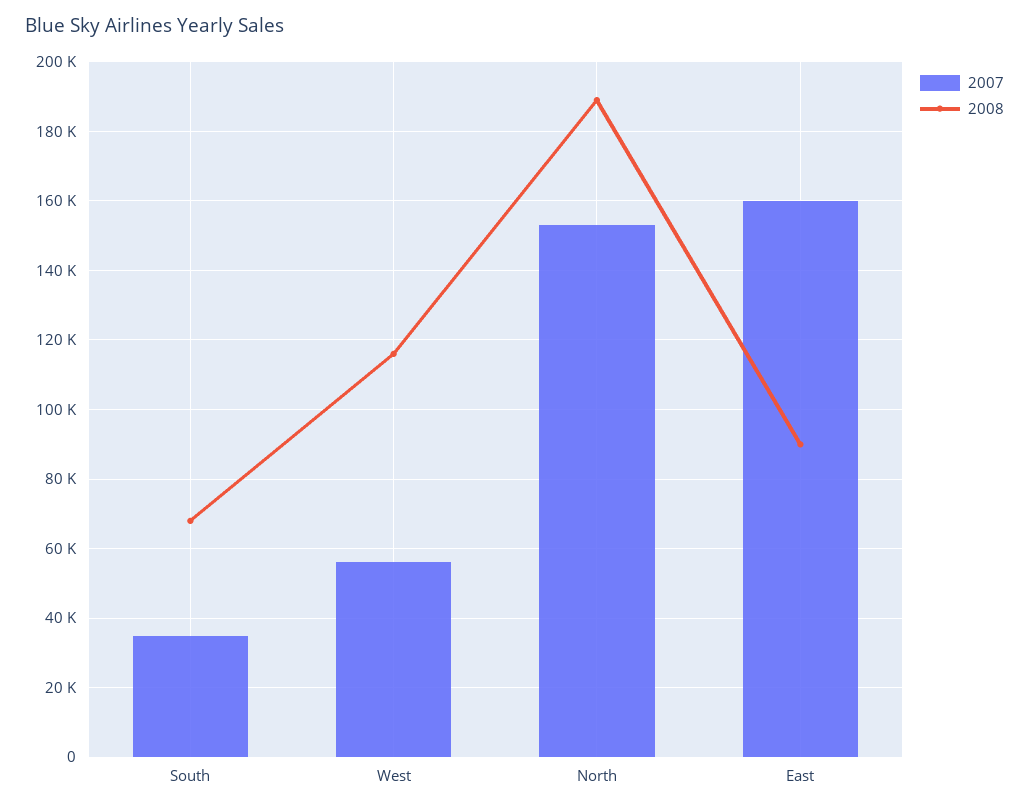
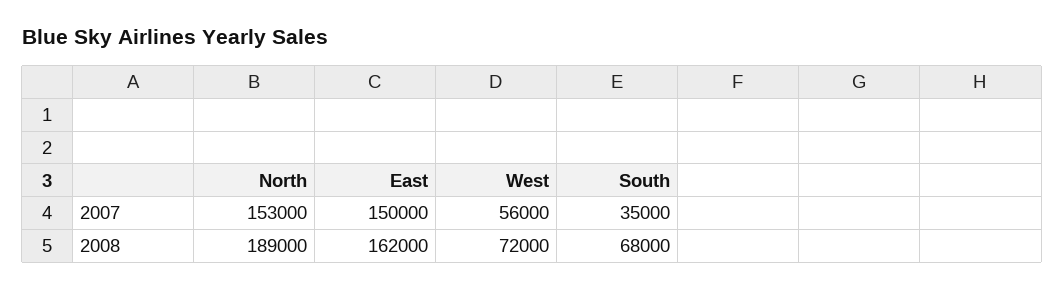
2008, West: 116000 -> 72000
2007, East: 160000 -> 150000
2008, East: 90000 -> 162000

